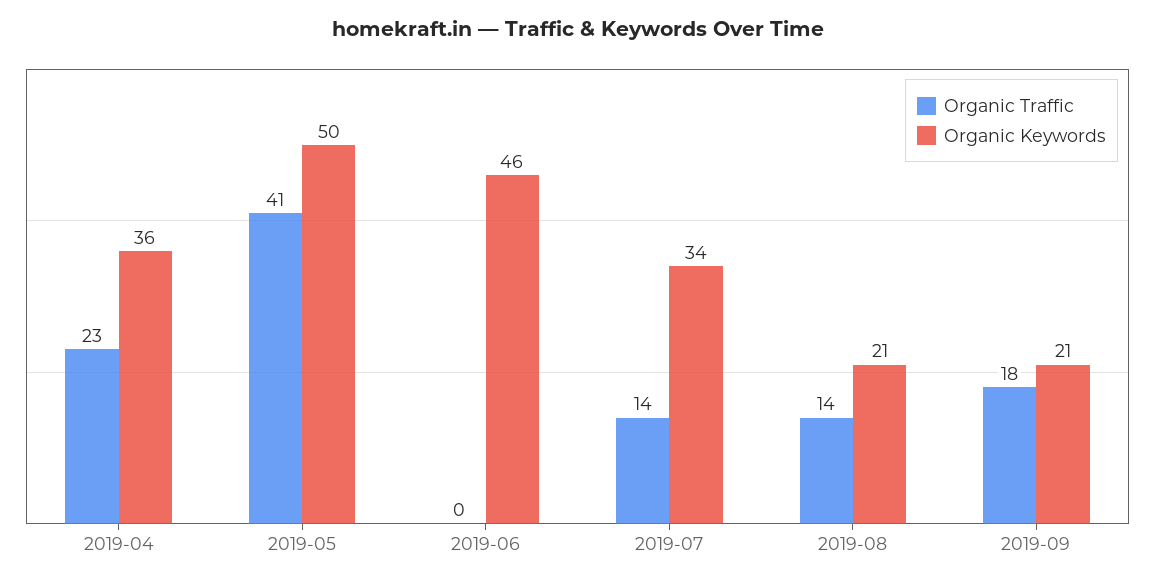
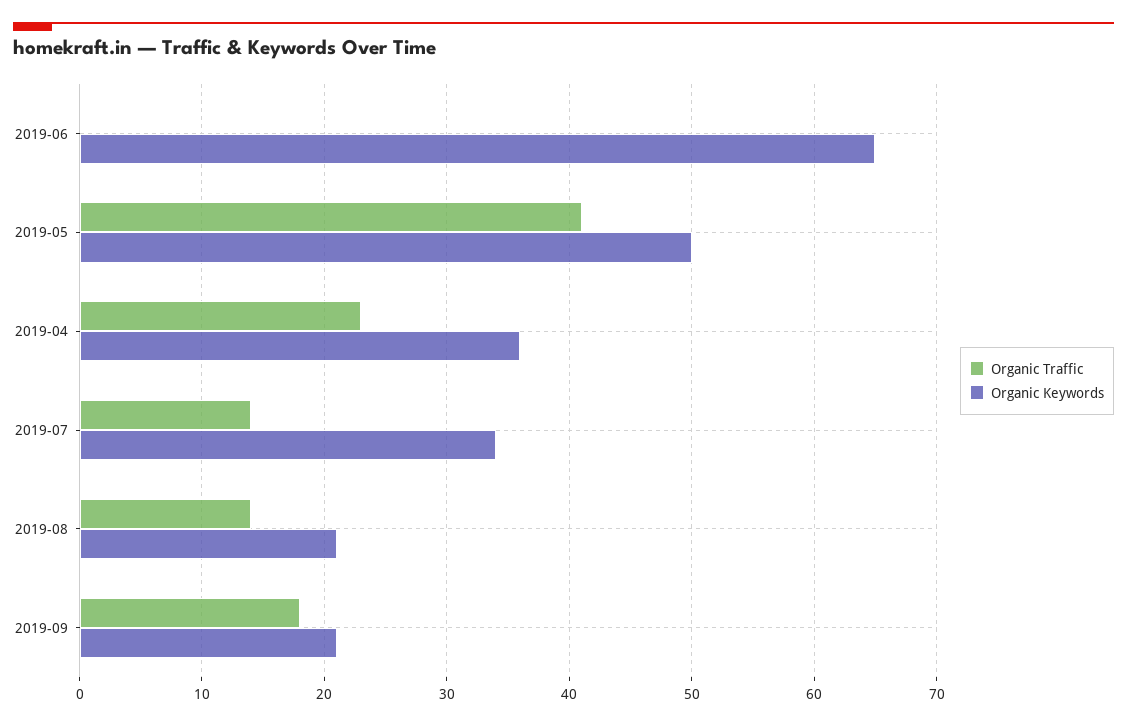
Organic Keywords, 2019-06: 46 -> 65

